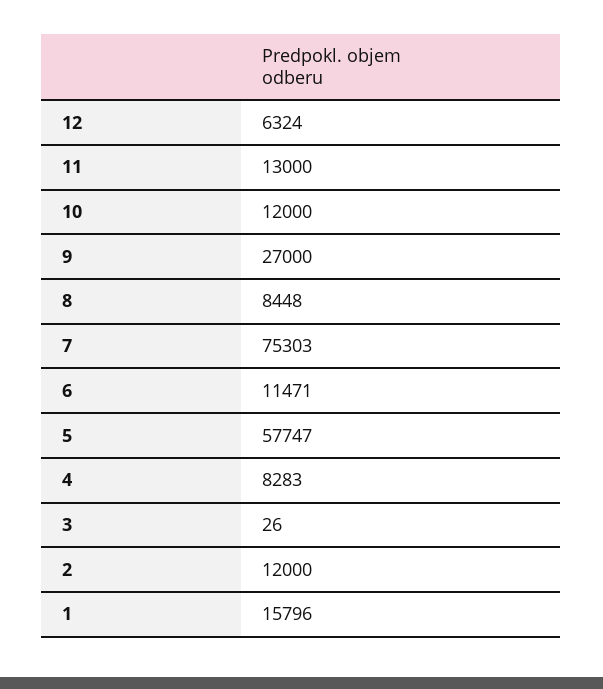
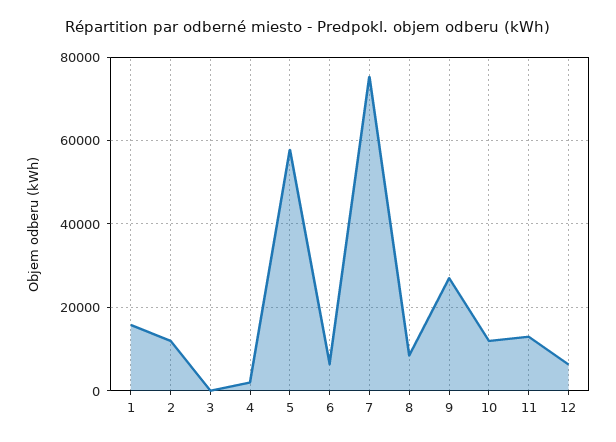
6: 11471 -> 6000
4: 8283 -> 2000

